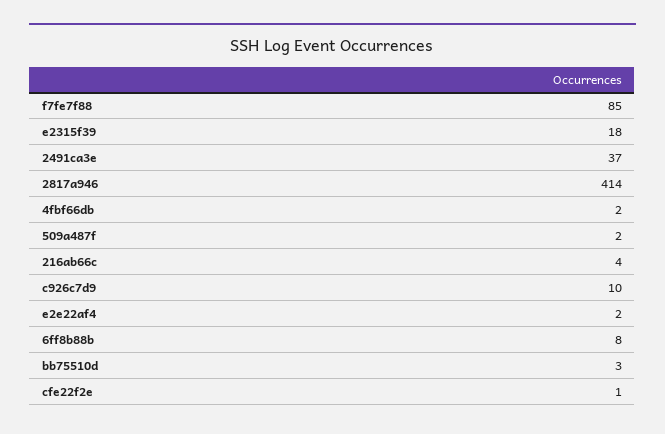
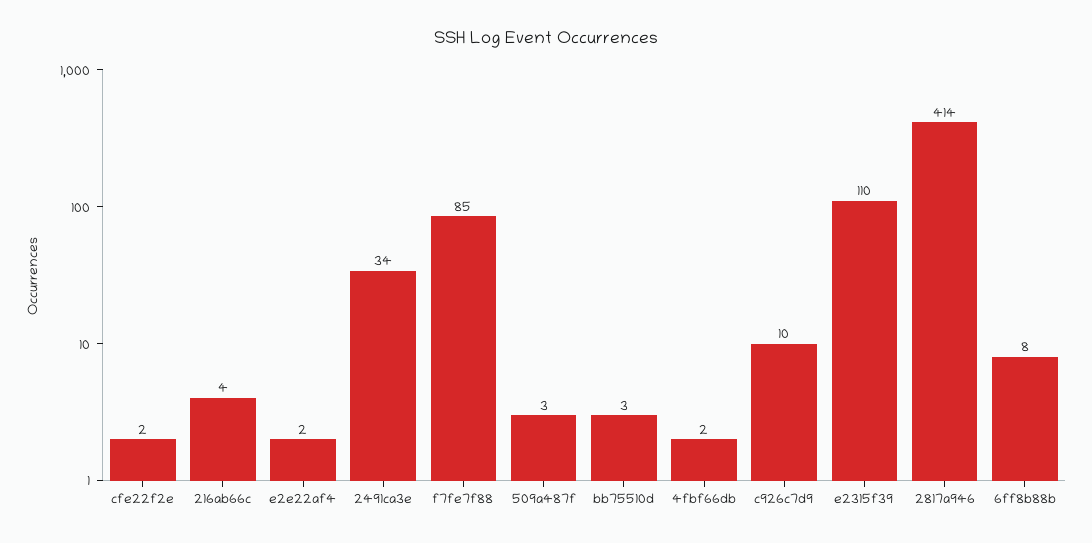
e2315f39: 18 -> 110
2491ca3e: 37 -> 34
509a487f: 2 -> 3
cfe22f2e: 1 -> 2

